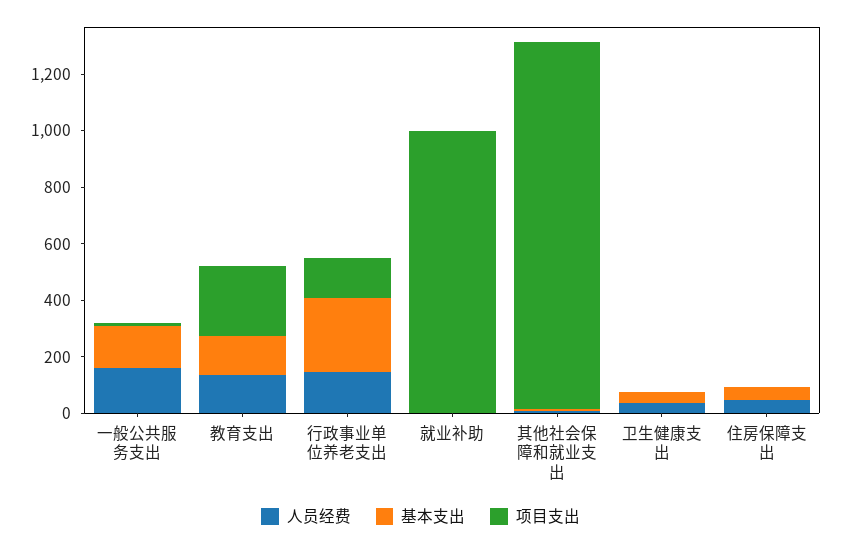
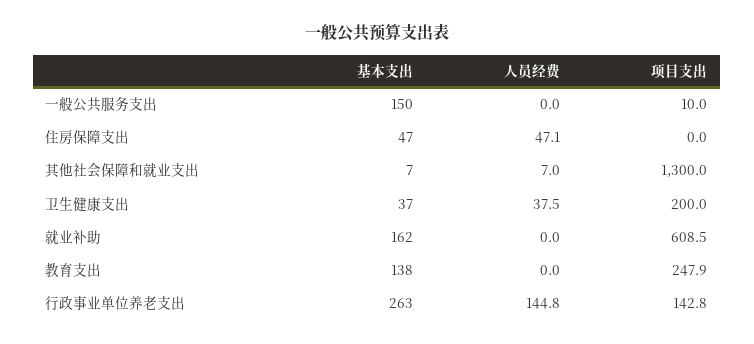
人员经费, 一般公共服务支出: 150 -> 0
人员经费, 教育支出: 150 -> 0
基本支出, 就业补助: 0 -> 162
项目支出, 就业补助: 1000 -> 608.5
项目支出, 卫生健康支出: 0 -> 200

